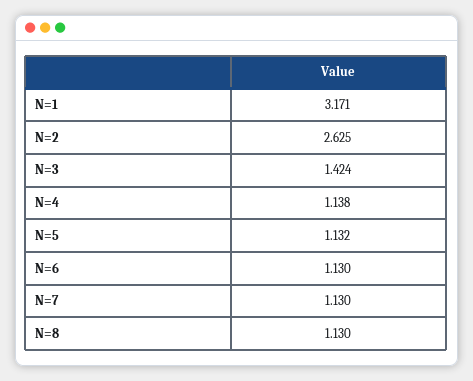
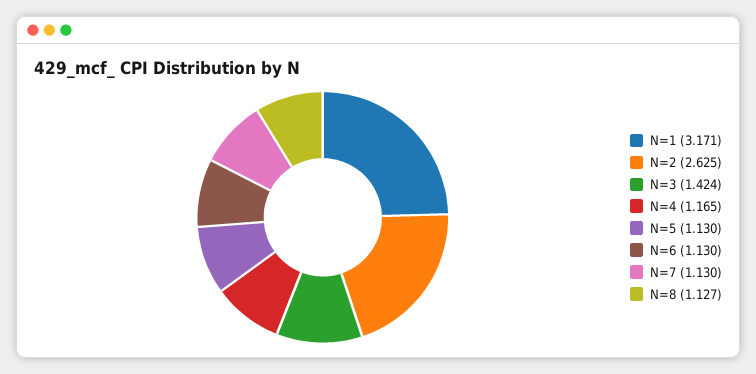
N=4: 1.138 -> 1.165
N=5: 1.132 -> 1.13
N=8: 1.13 -> 1.127

